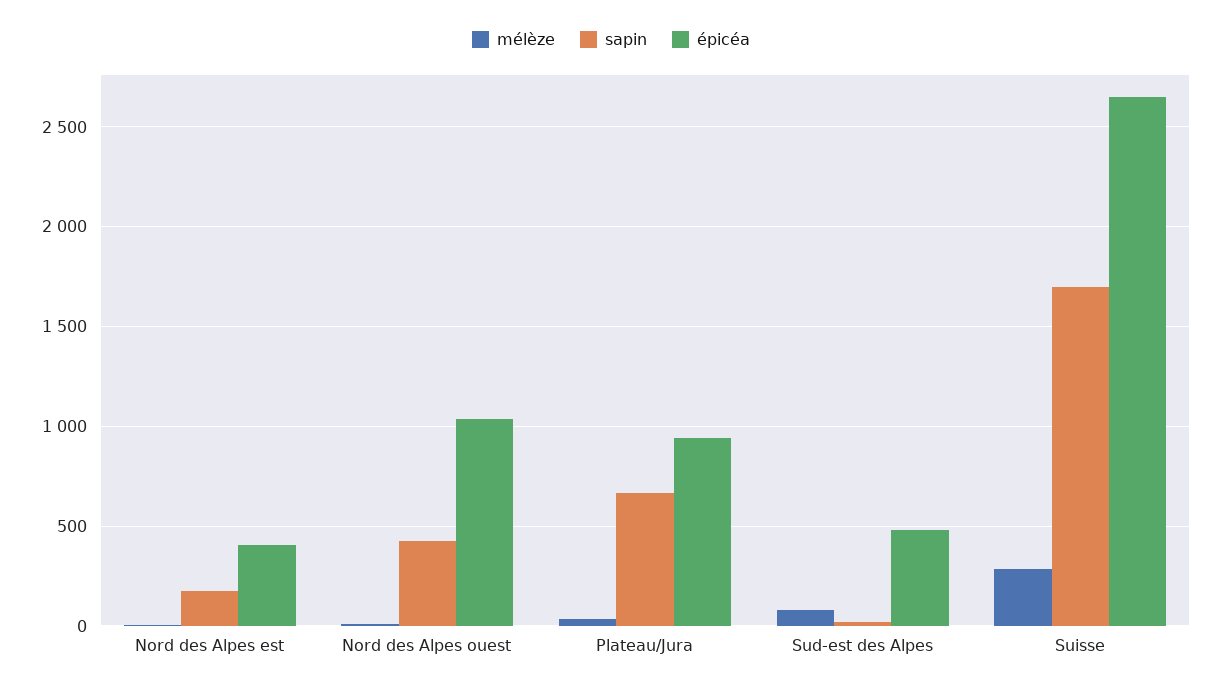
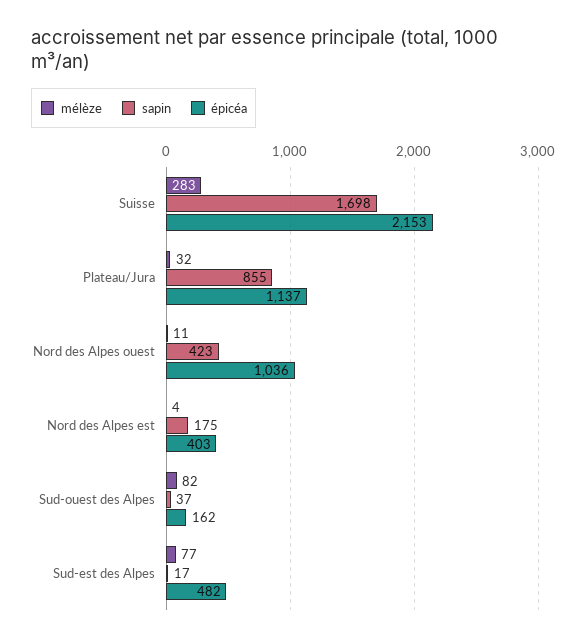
sapin, Plateau/Jura: 650 -> 855
épicéa, Plateau/Jura: 950 -> 1137
épicéa, Suisse: 2650 -> 2153
mélèze, Sud-ouest des Alpes: none -> 82
sapin, Sud-ouest des Alpes: none -> 37
épicéa, Sud-ouest des Alpes: none -> 162

